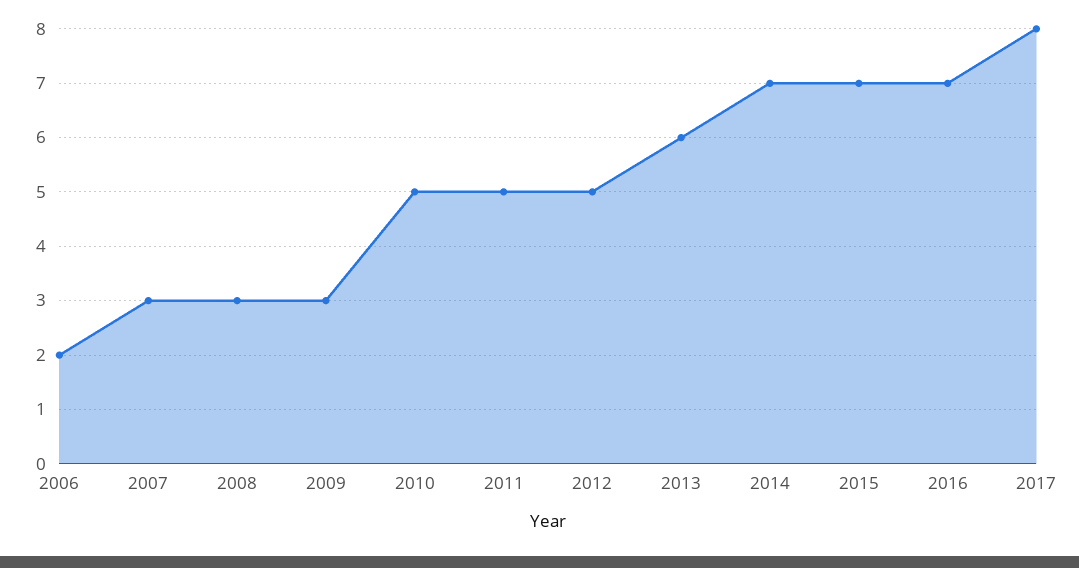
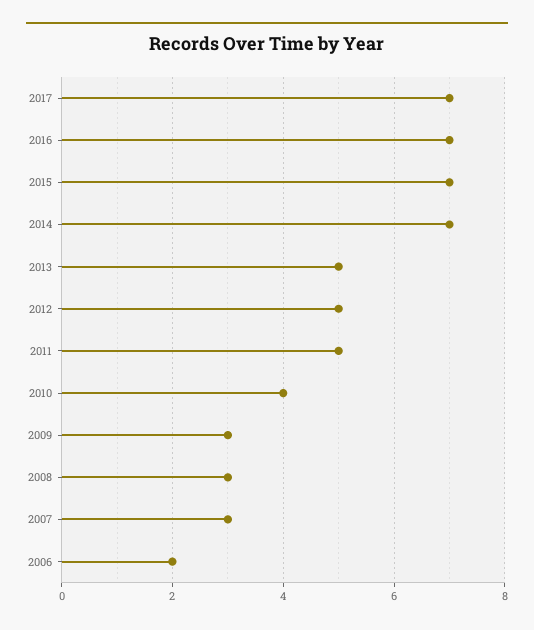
2010: 5 -> 4
2013: 6 -> 5
2017: 8 -> 7

